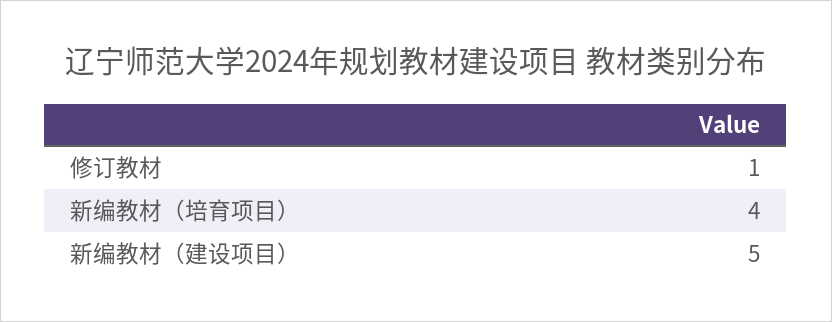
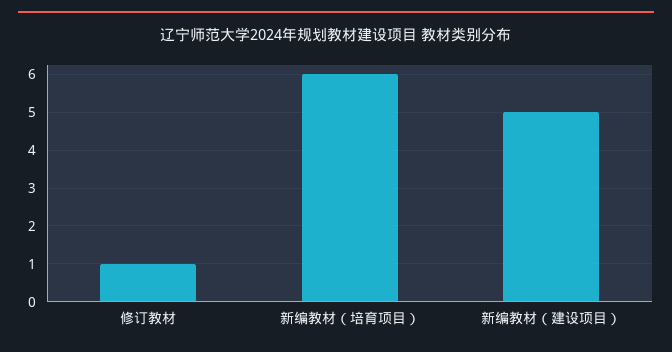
新编教材（培育项目）: 4 -> 6

